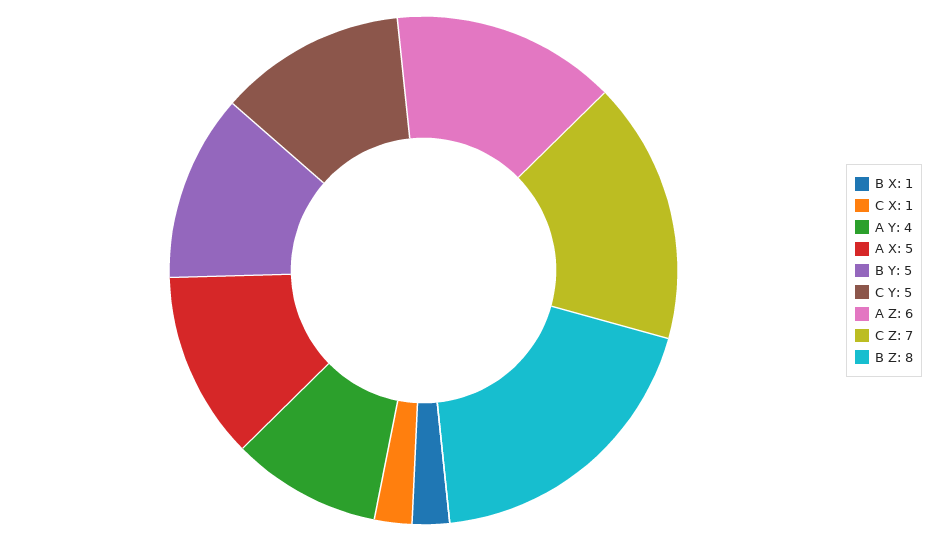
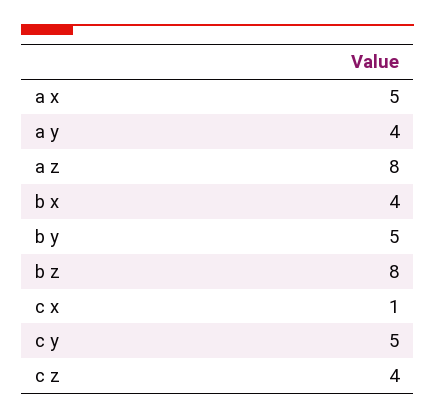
B X: 1 -> 4
A Z: 6 -> 8
C Z: 7 -> 4

